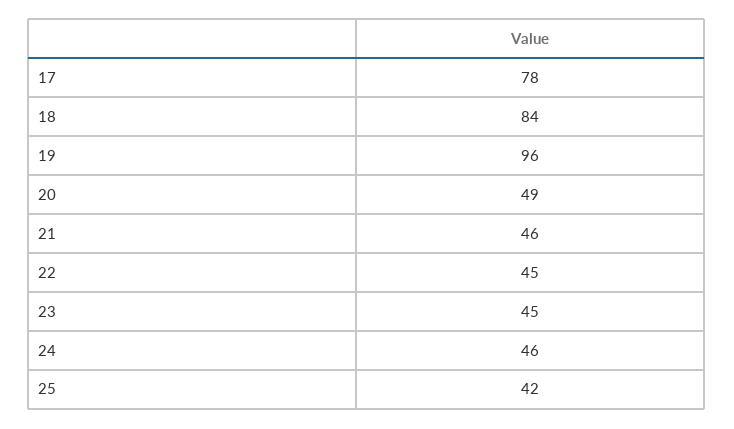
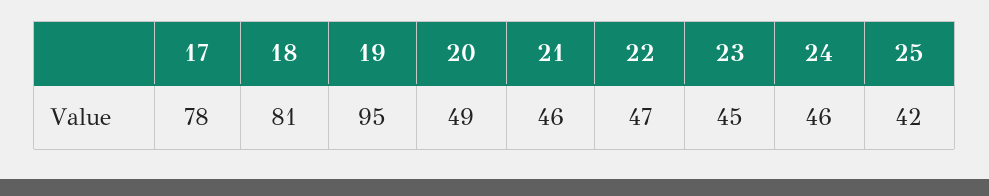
18: 84 -> 81
19: 96 -> 95
22: 45 -> 47

